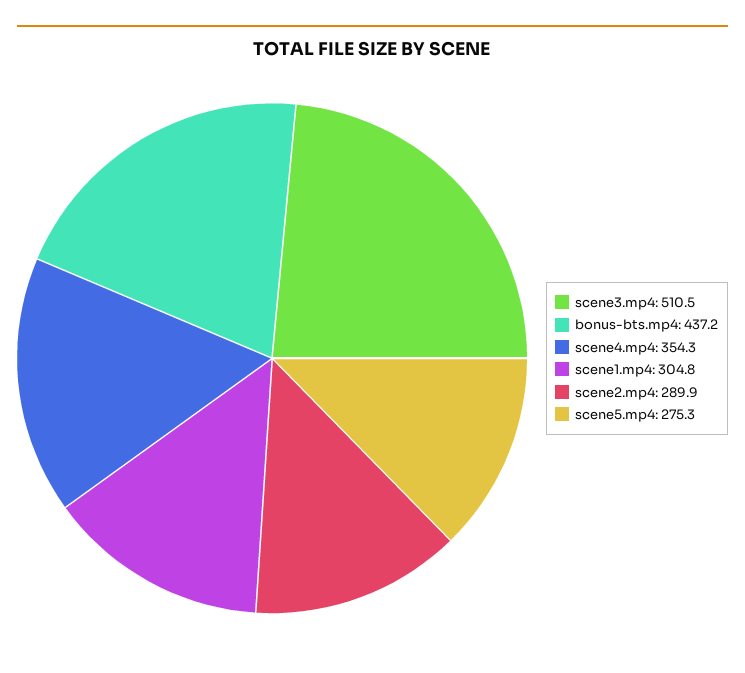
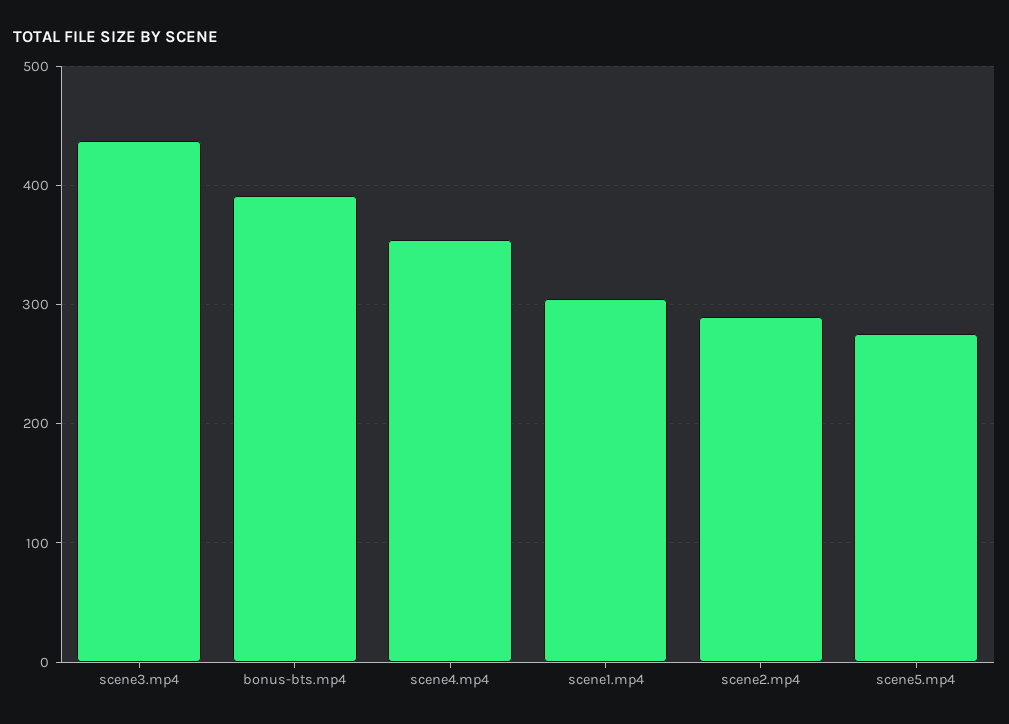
scene3.mp4: 510.5 -> 440
bonus-bts.mp4: 437.2 -> 390

